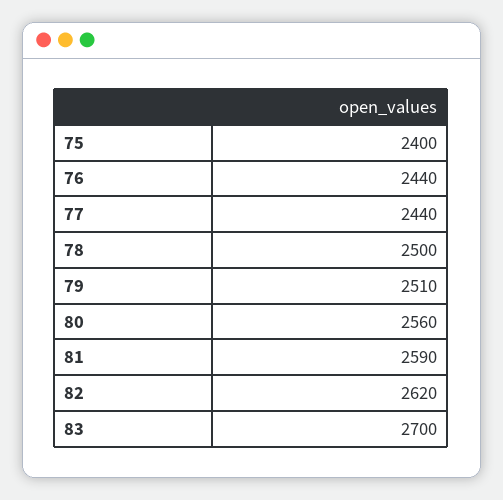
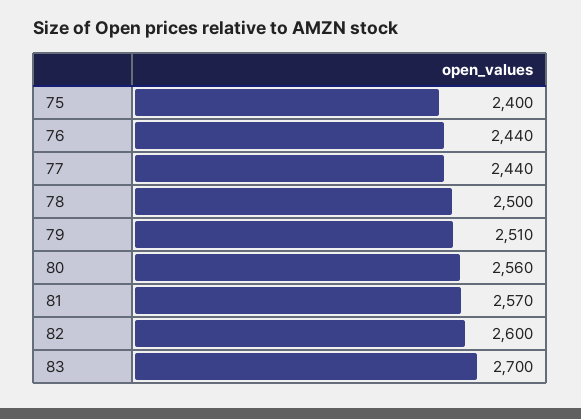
81: 2590 -> 2570
82: 2620 -> 2600

